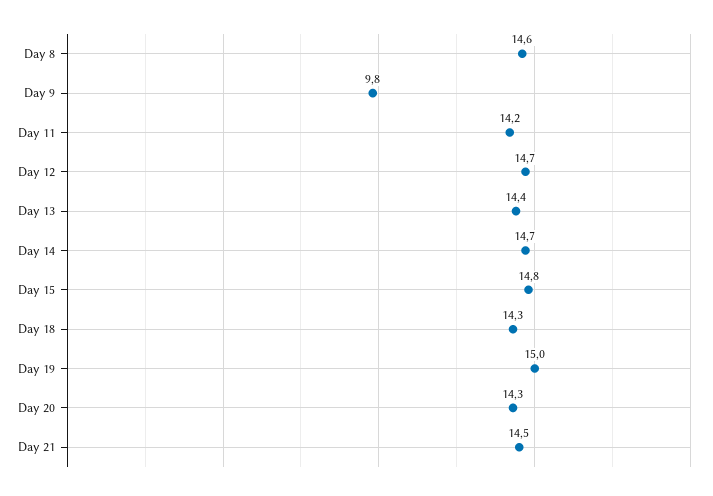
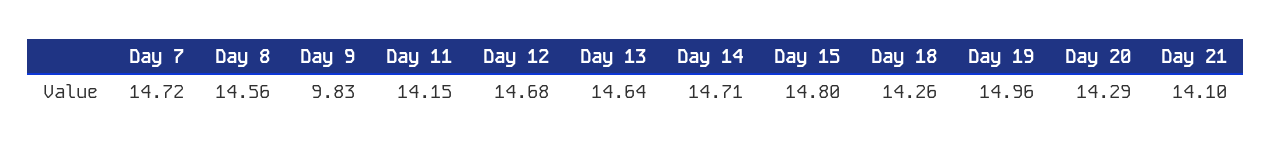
Day 13: 14.4 -> 14.64
Day 21: 14.5 -> 14.1
Day 7: none -> 14.72

